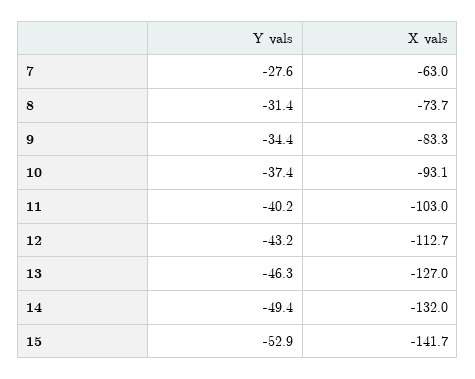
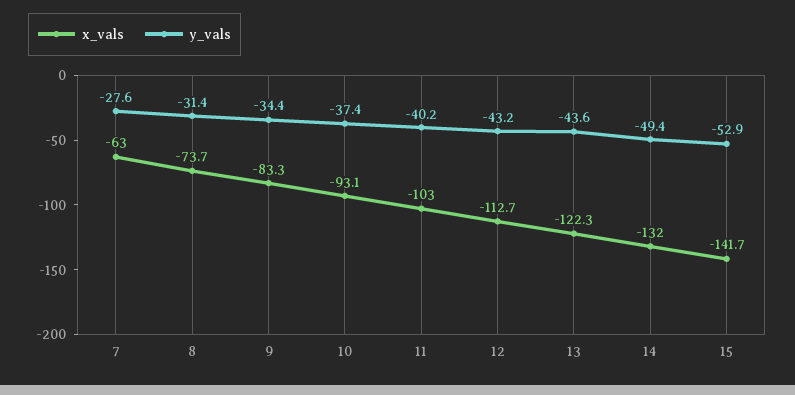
Y vals, 13: -46.3 -> -43.6
X vals, 13: -127 -> -122.3

